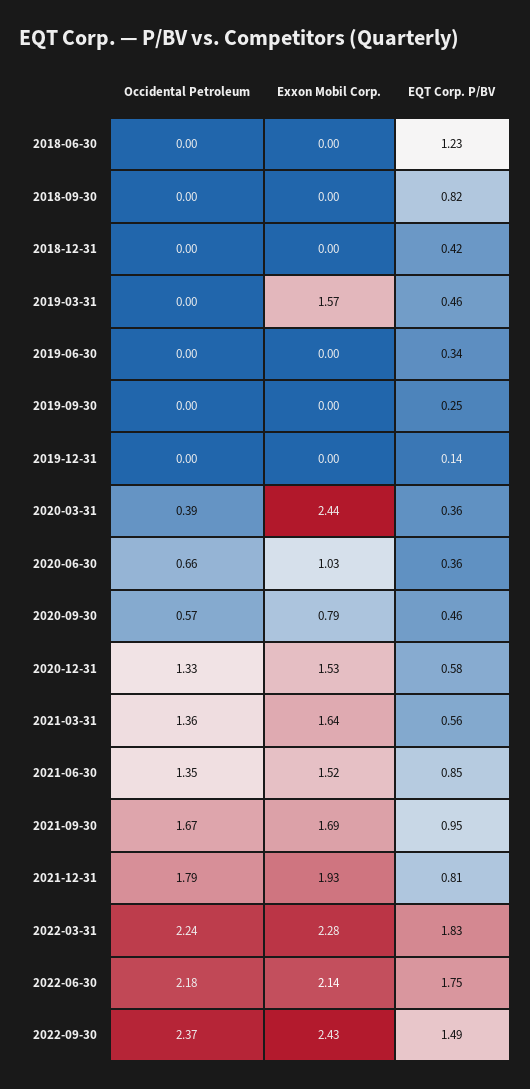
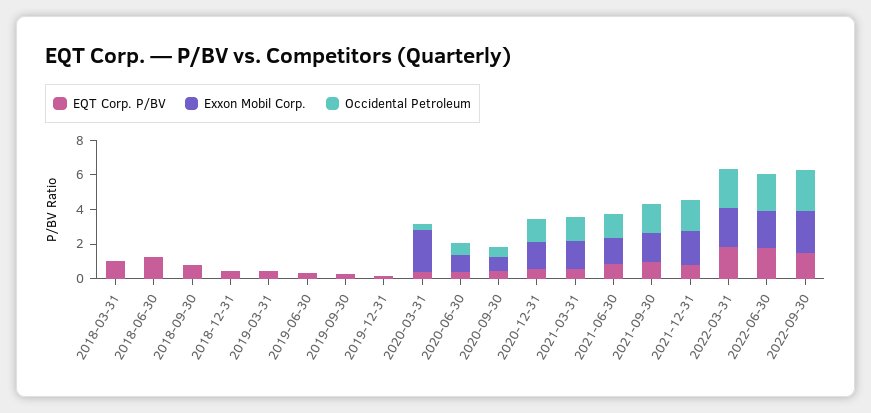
Exxon Mobil Corp., 2019-03-31: 1.57 -> 0
EQT Corp. P/BV, 2018-03-31: none -> 1
Exxon Mobil Corp., 2018-03-31: none -> 0
Occidental Petroleum, 2018-03-31: none -> 0

